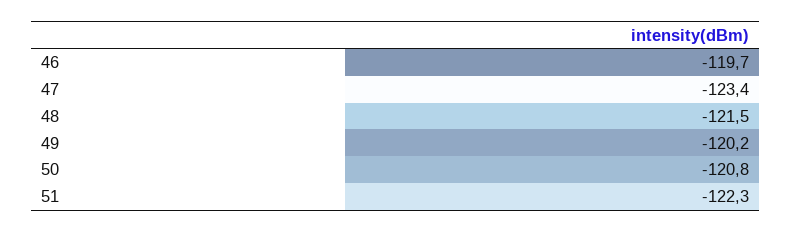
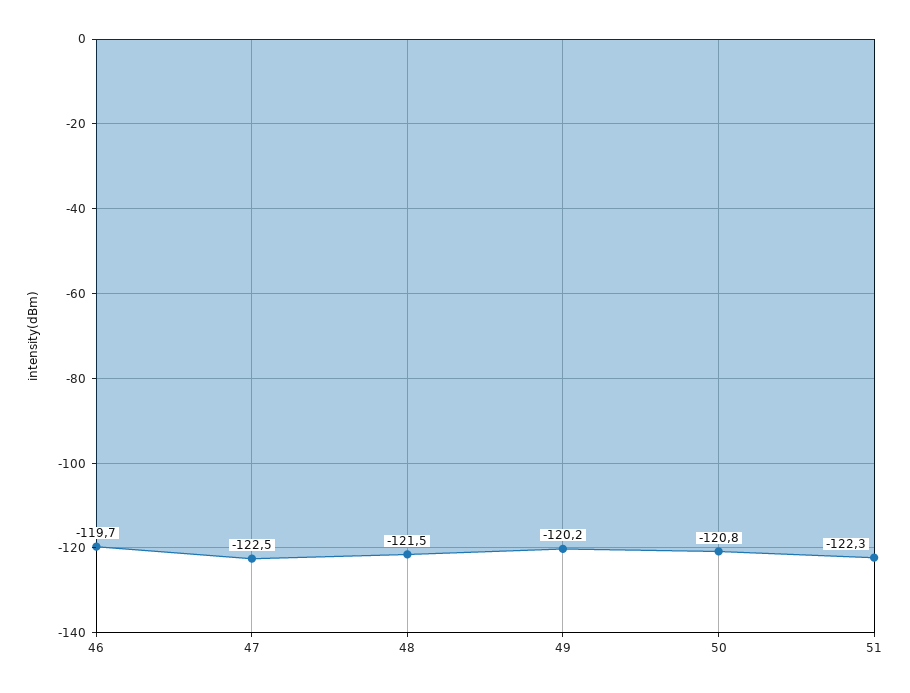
47: -123.4 -> -122.5

